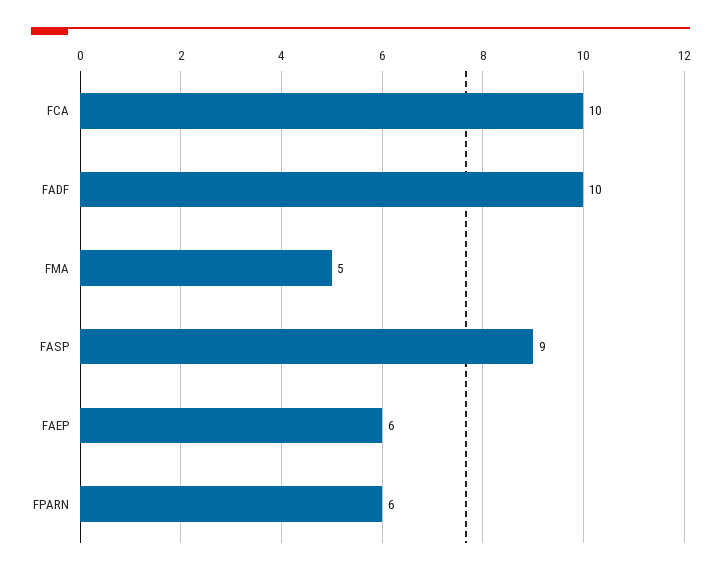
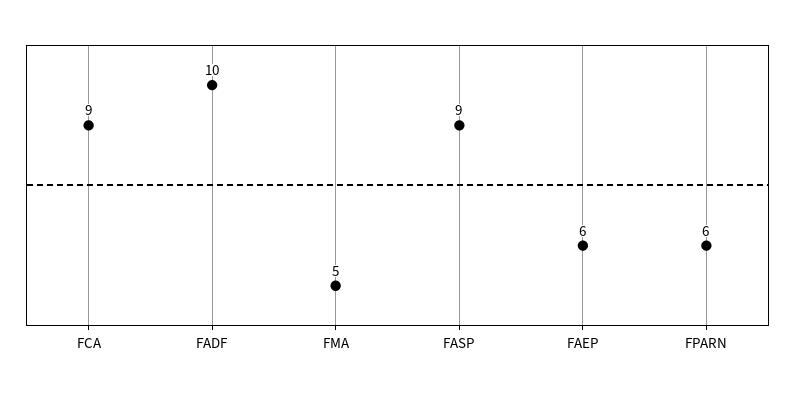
FCA: 10 -> 9

